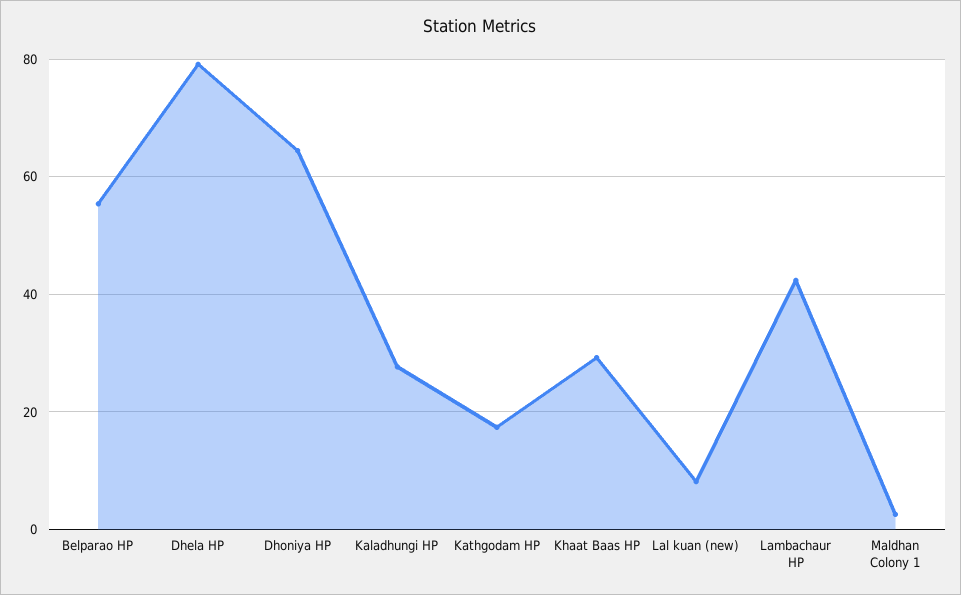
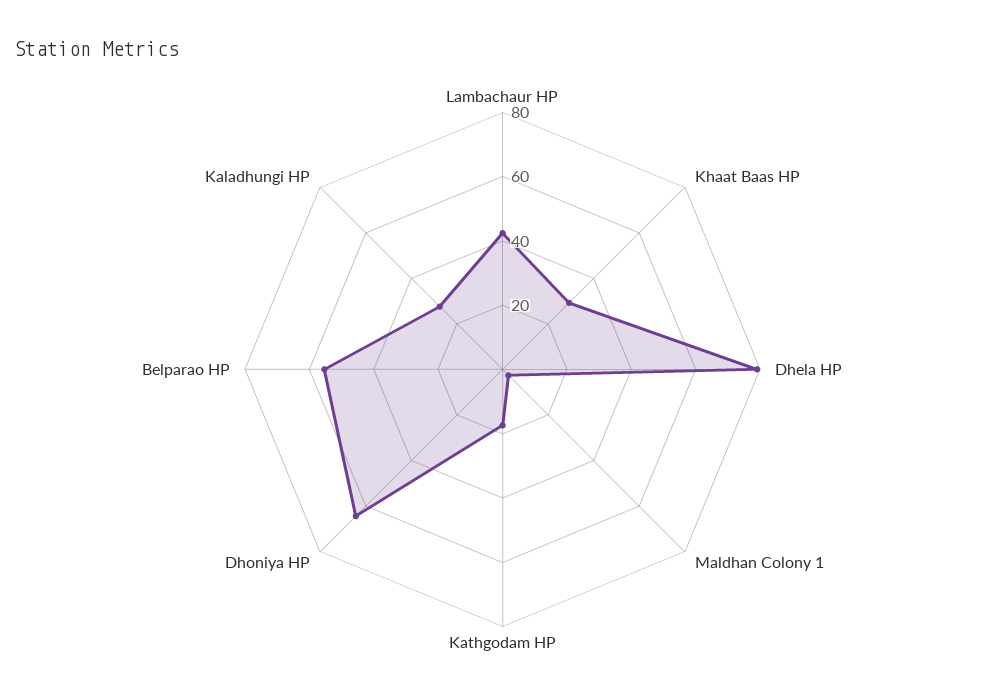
Lal kuan (new): 8 -> none

